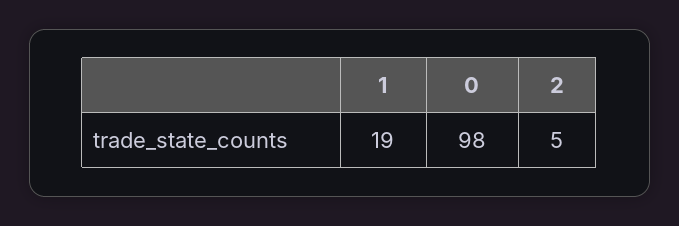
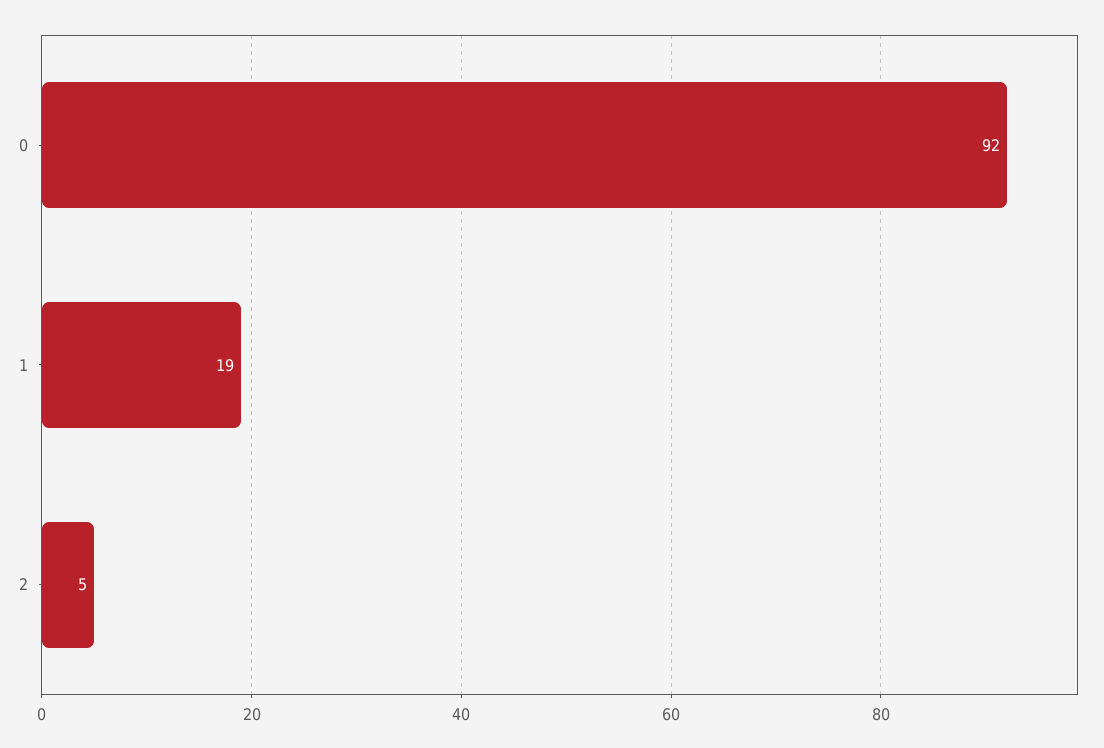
0: 98 -> 92

